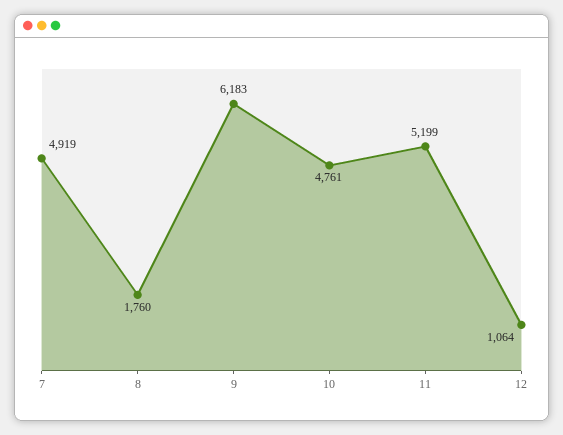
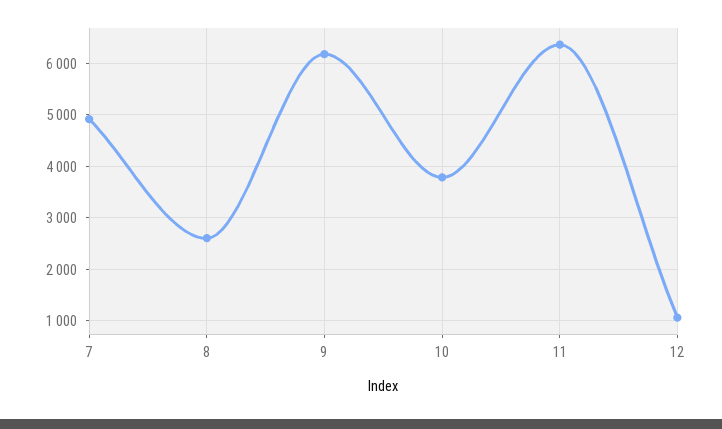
8: 1760 -> 2600
10: 4761 -> 3800
11: 5199 -> 6400

